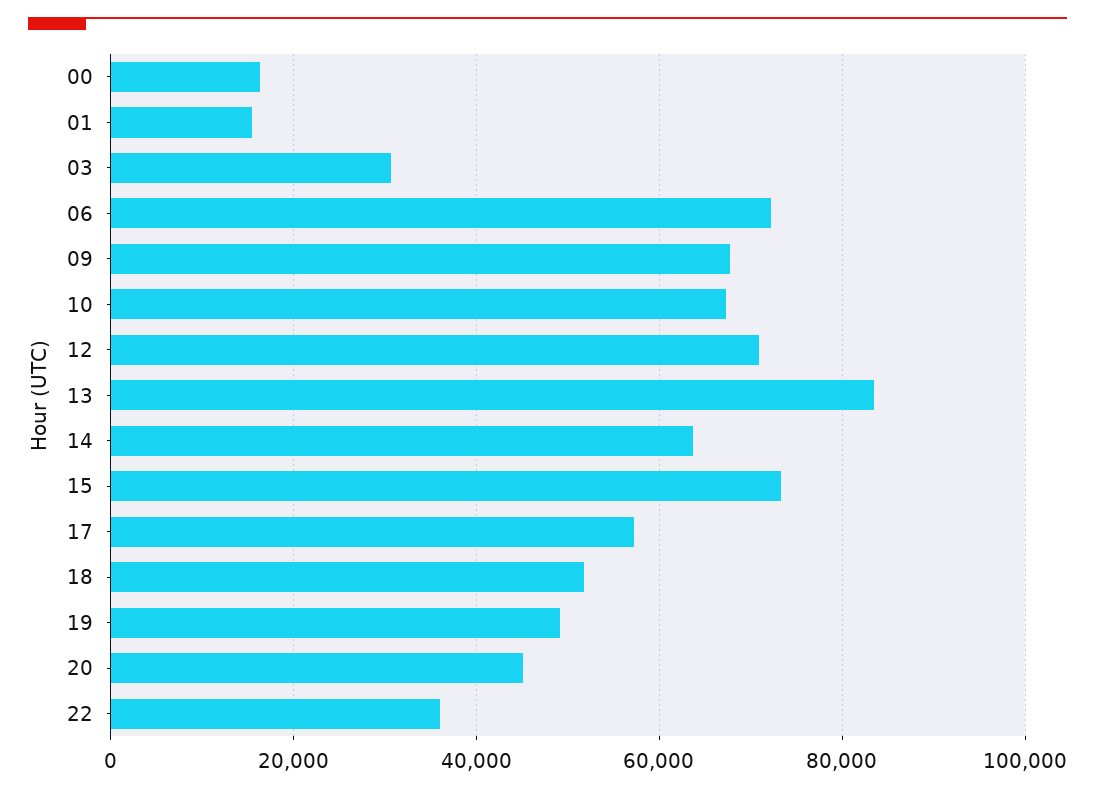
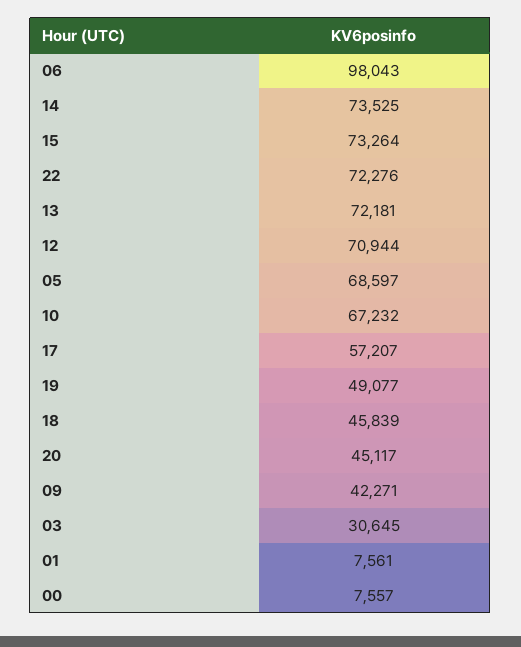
00: 16000 -> 7557
01: 16000 -> 7561
06: 72000 -> 98043
09: 68000 -> 42271
13: 84000 -> 72181
14: 64000 -> 73525
18: 52000 -> 45839
22: 36000 -> 72276
05: none -> 68597

